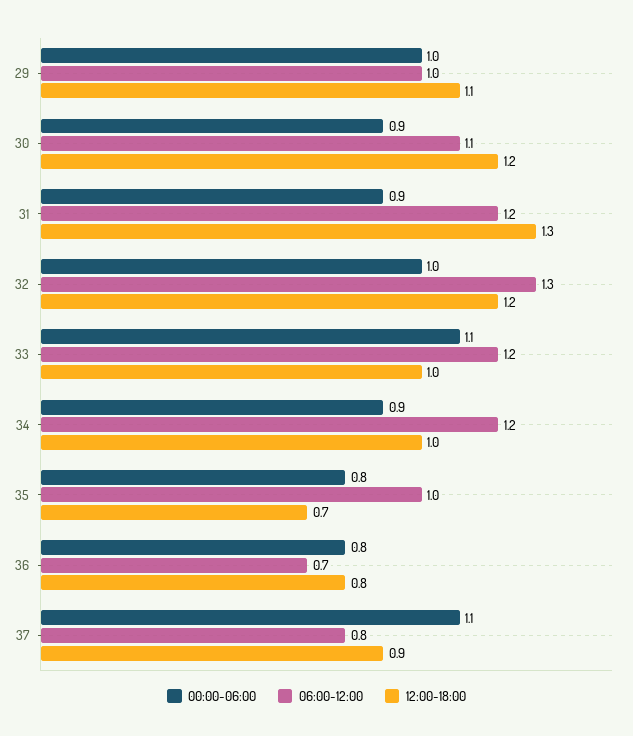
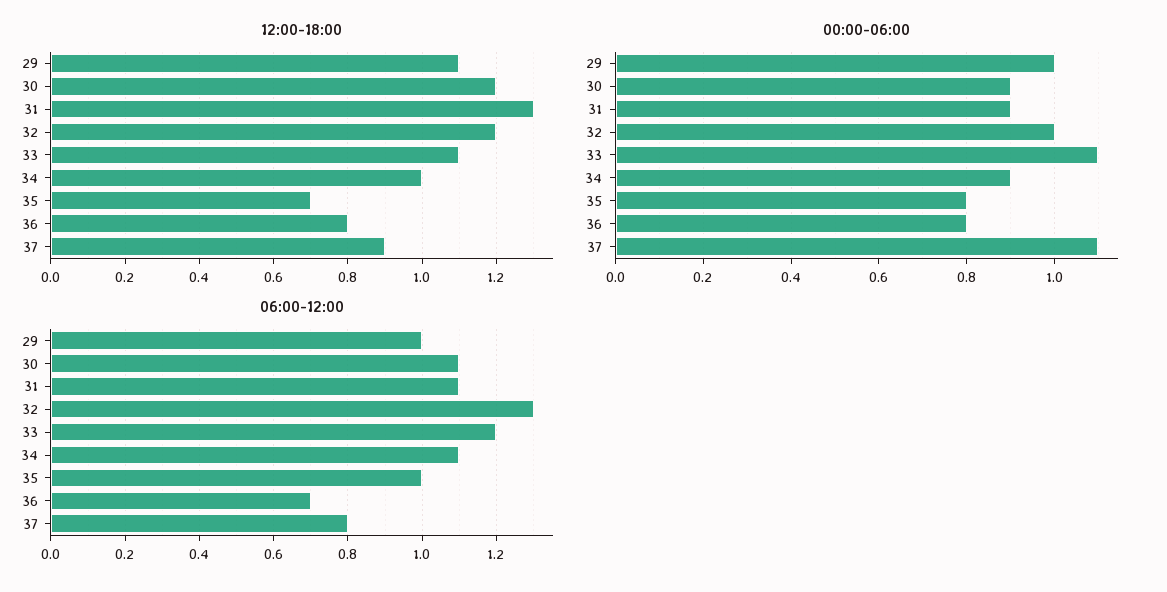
06:00-12:00, 31: 1.2 -> 1.1
12:00-18:00, 33: 1 -> 1.1
06:00-12:00, 34: 1.2 -> 1.1

